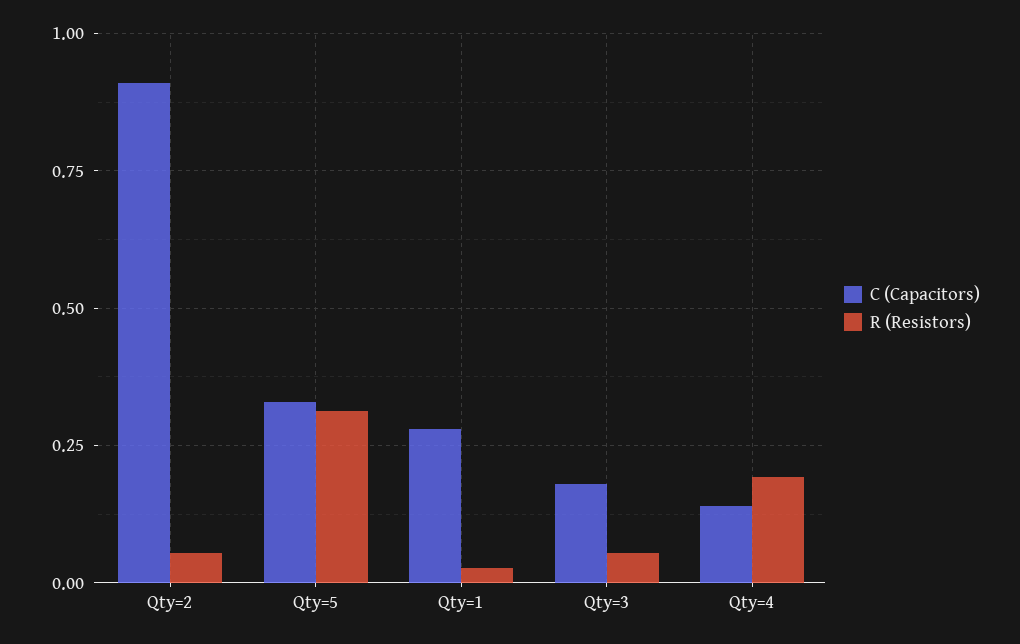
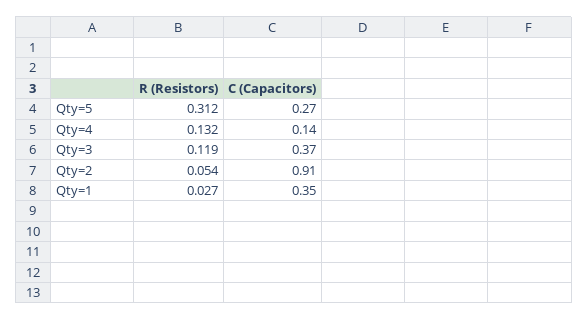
C (Capacitors), Qty=5: 0.325 -> 0.27
C (Capacitors), Qty=1: 0.275 -> 0.35
C (Capacitors), Qty=3: 0.175 -> 0.37
R (Resistors), Qty=3: 0.05 -> 0.119
R (Resistors), Qty=4: 0.2 -> 0.132

